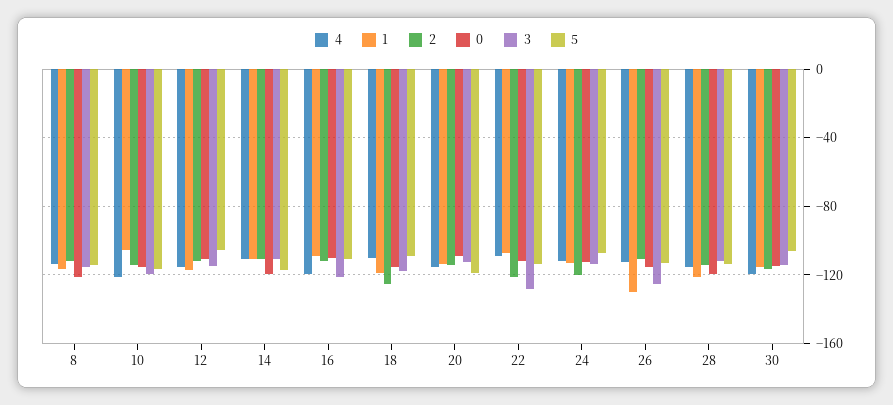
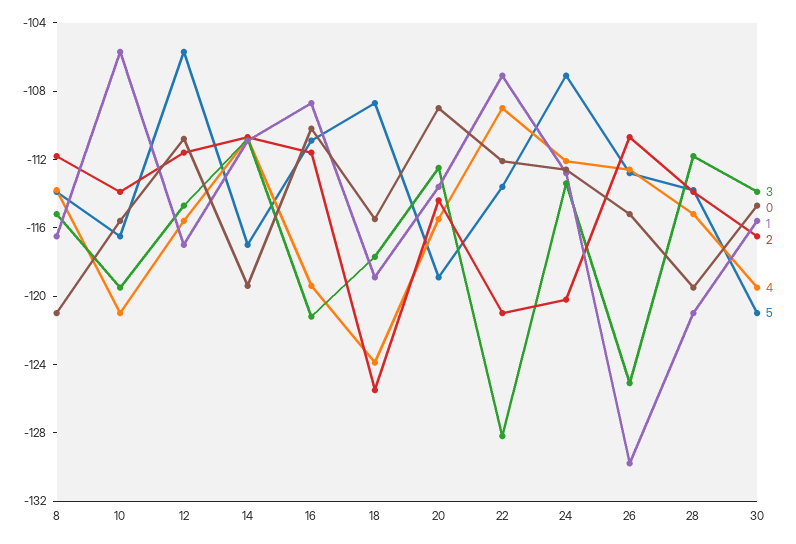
4, 18: -110 -> -124
5, 30: -105 -> -121

